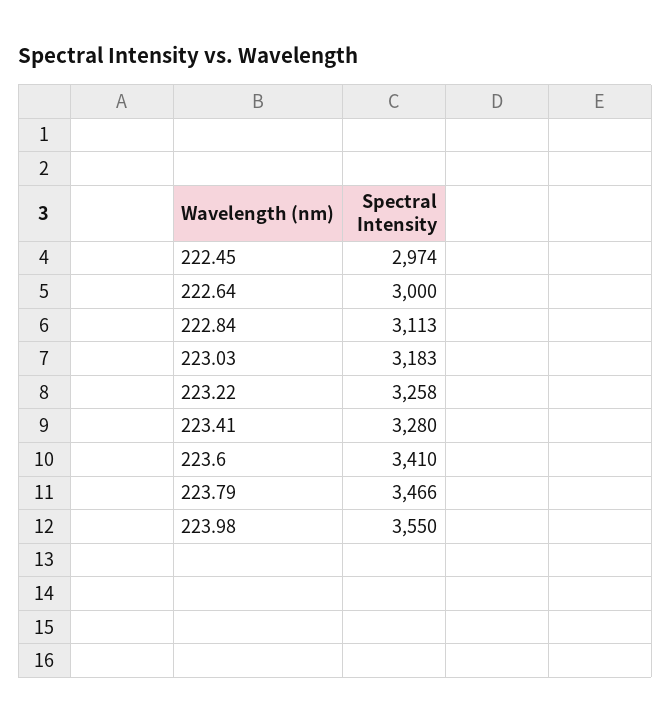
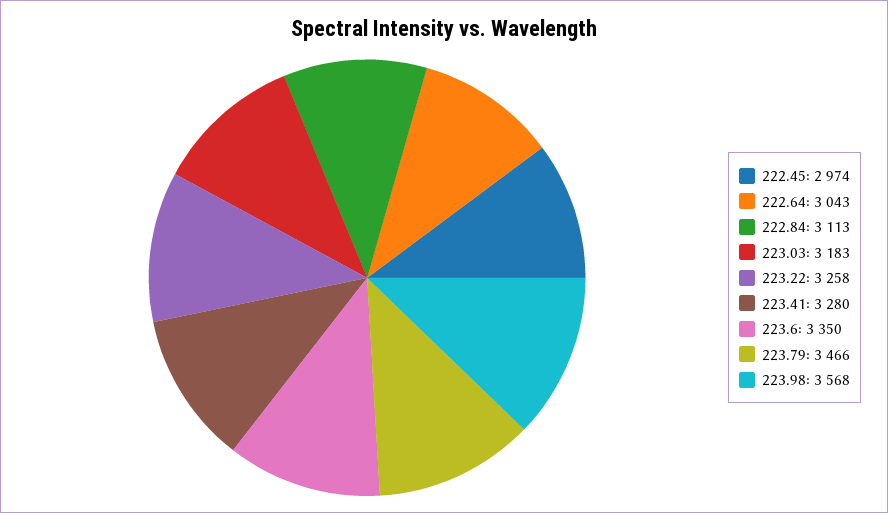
222.64: 3000 -> 3043
223.6: 3410 -> 3350
223.98: 3550 -> 3568

